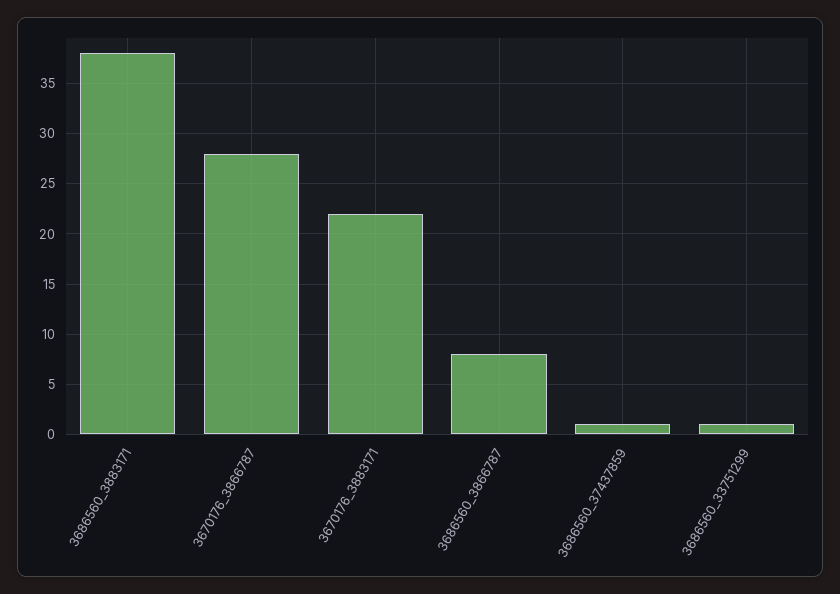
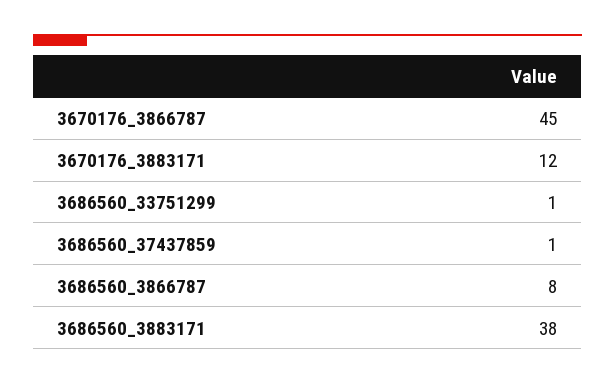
3670176_3866787: 28 -> 45
3670176_3883171: 22 -> 12

